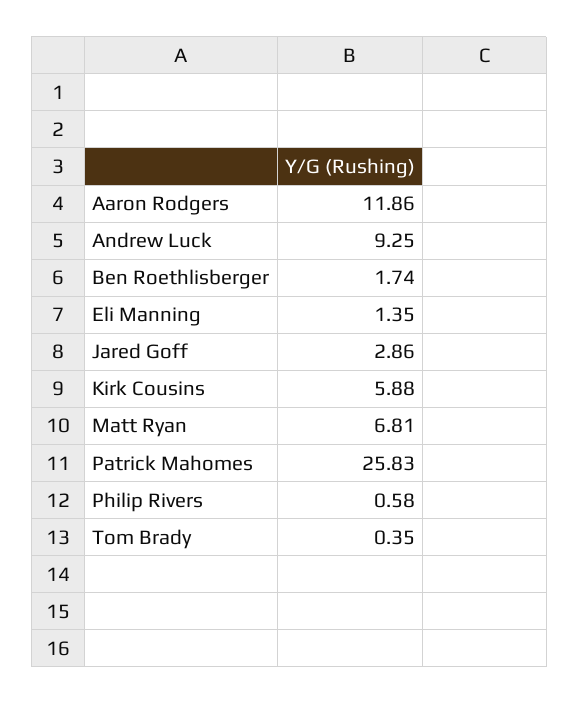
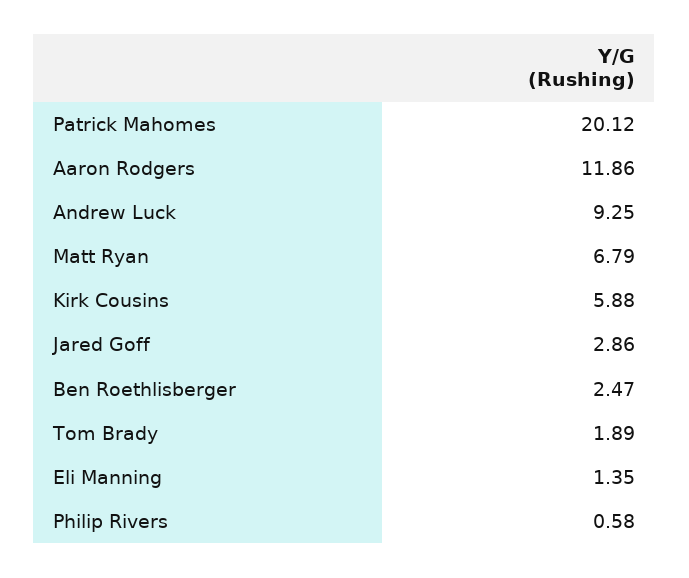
Ben Roethlisberger: 1.74 -> 2.47
Matt Ryan: 6.81 -> 6.79
Patrick Mahomes: 25.83 -> 20.12
Tom Brady: 0.35 -> 1.89

